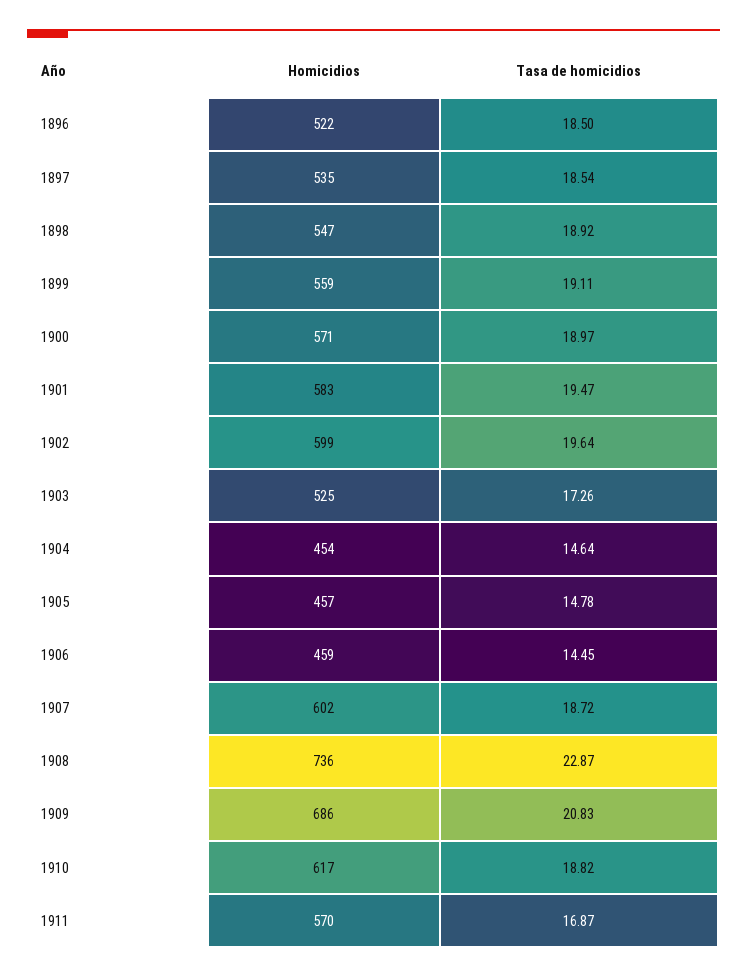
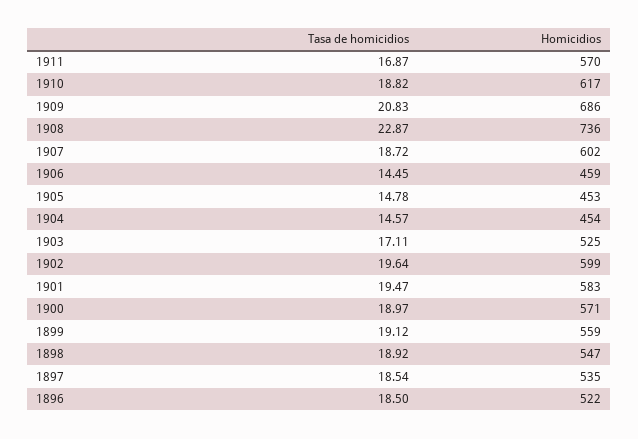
Tasa de homicidios, 1899: 19.11 -> 19.12
Tasa de homicidios, 1903: 17.26 -> 17.11
Tasa de homicidios, 1904: 14.64 -> 14.57
Homicidios, 1905: 457 -> 453

